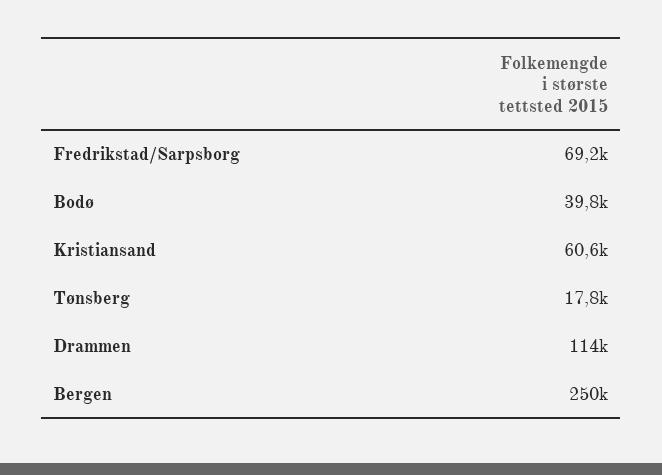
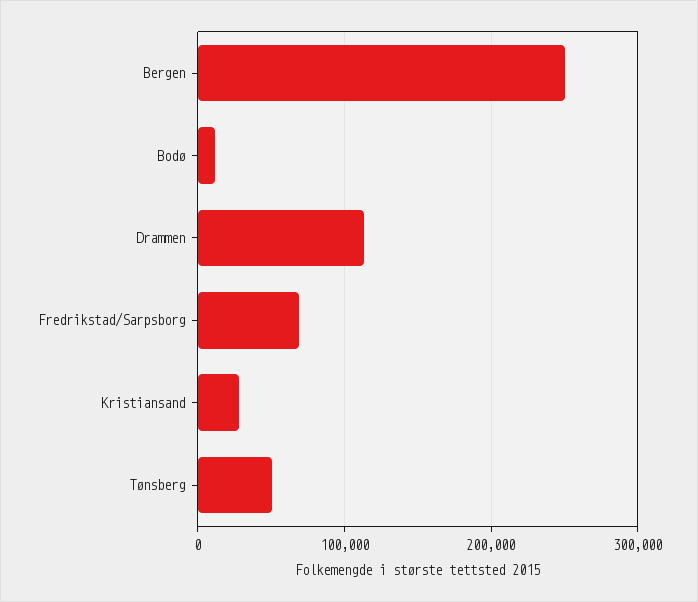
Bodø: 39800 -> 10000
Kristiansand: 60600 -> 30000
Tønsberg: 17800 -> 50000

